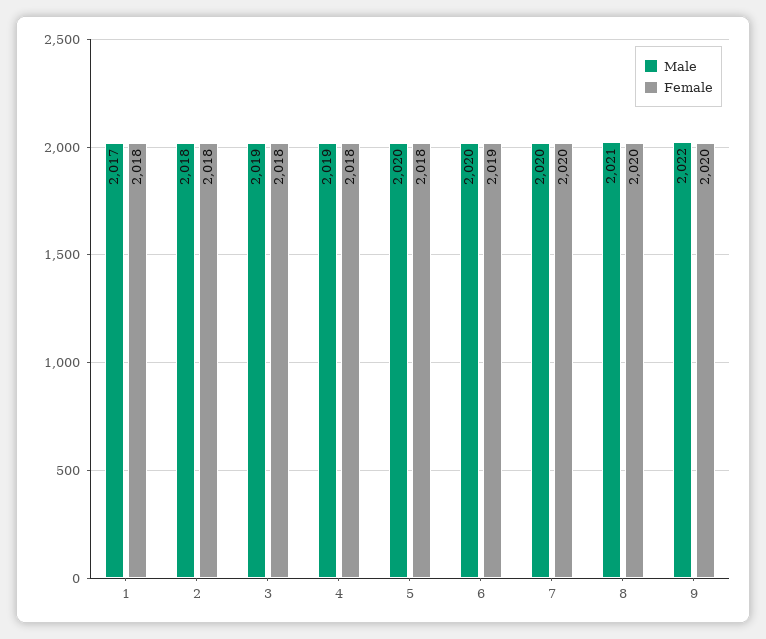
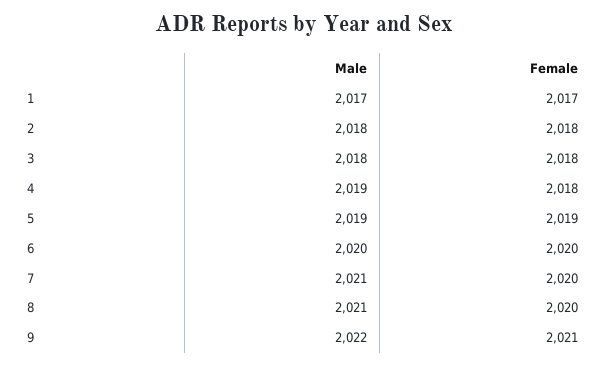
Female, 1: 2018 -> 2017
Male, 3: 2019 -> 2018
Male, 5: 2020 -> 2019
Female, 5: 2018 -> 2019
Female, 6: 2019 -> 2020
Male, 7: 2020 -> 2021
Female, 9: 2020 -> 2021

